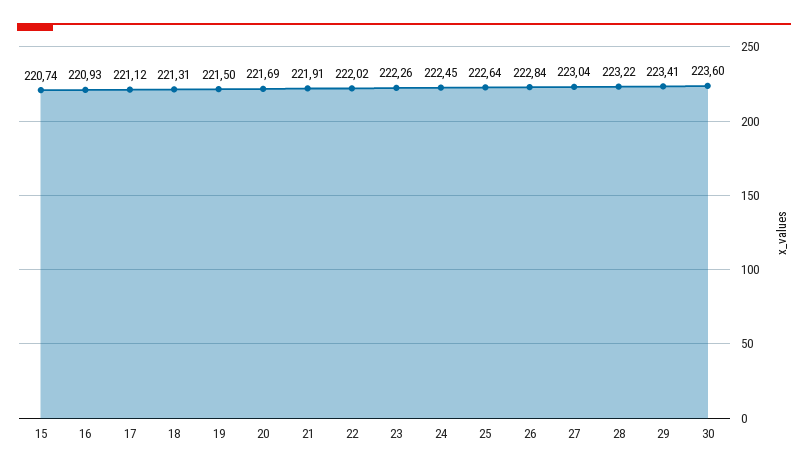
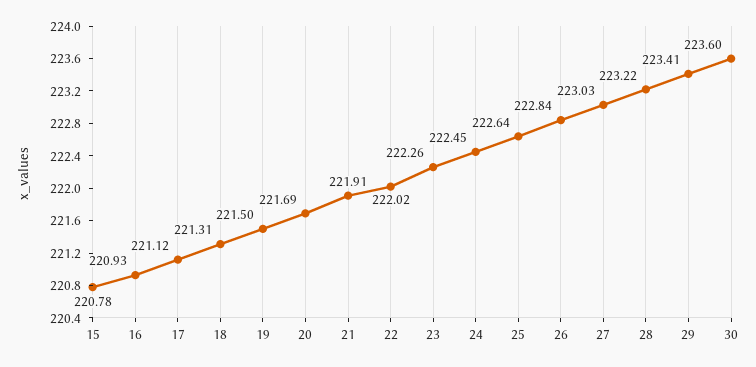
15: 220.74 -> 220.78
27: 223.04 -> 223.03

